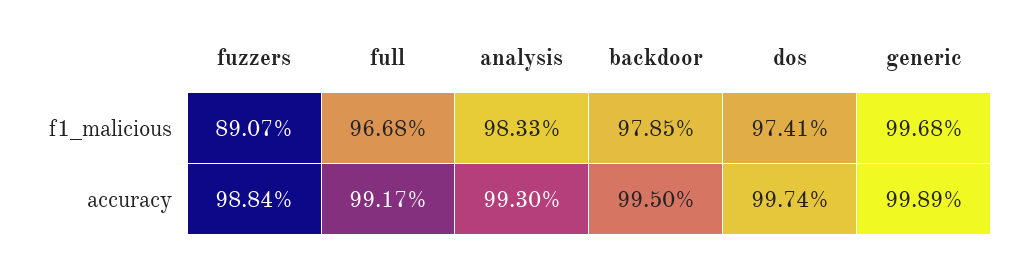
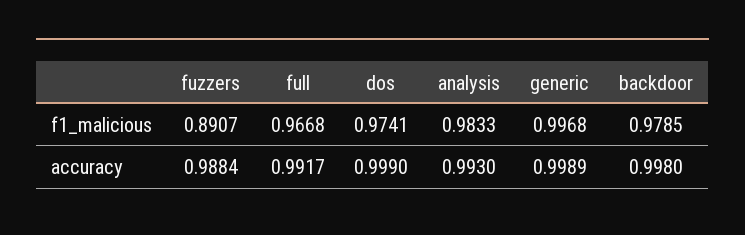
backdoor, accuracy: 0.995 -> 0.998
dos, accuracy: 0.9974 -> 0.999

